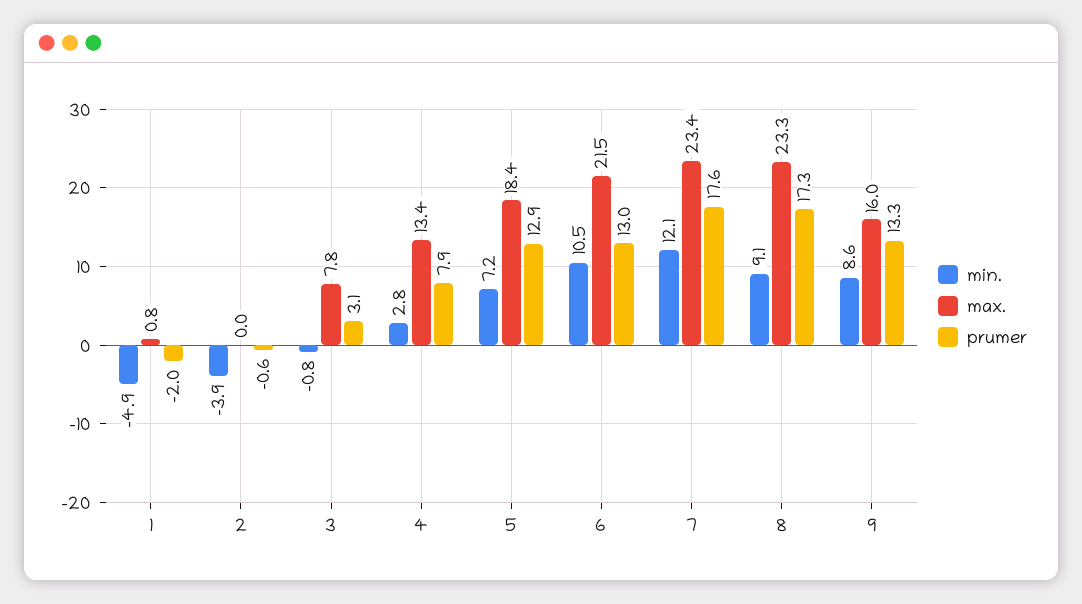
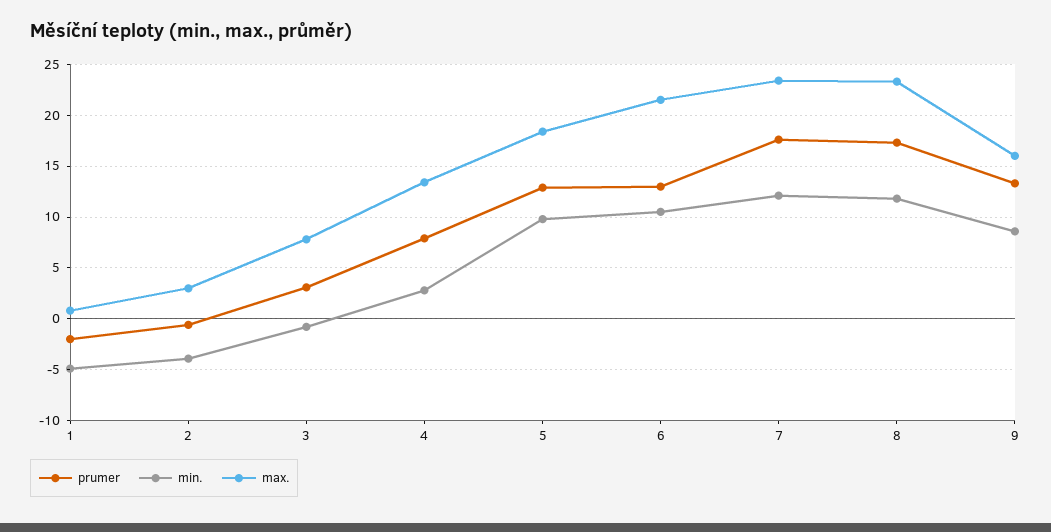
max., 2: 0 -> 3
min., 5: 7.2 -> 10
min., 8: 9.1 -> 12

